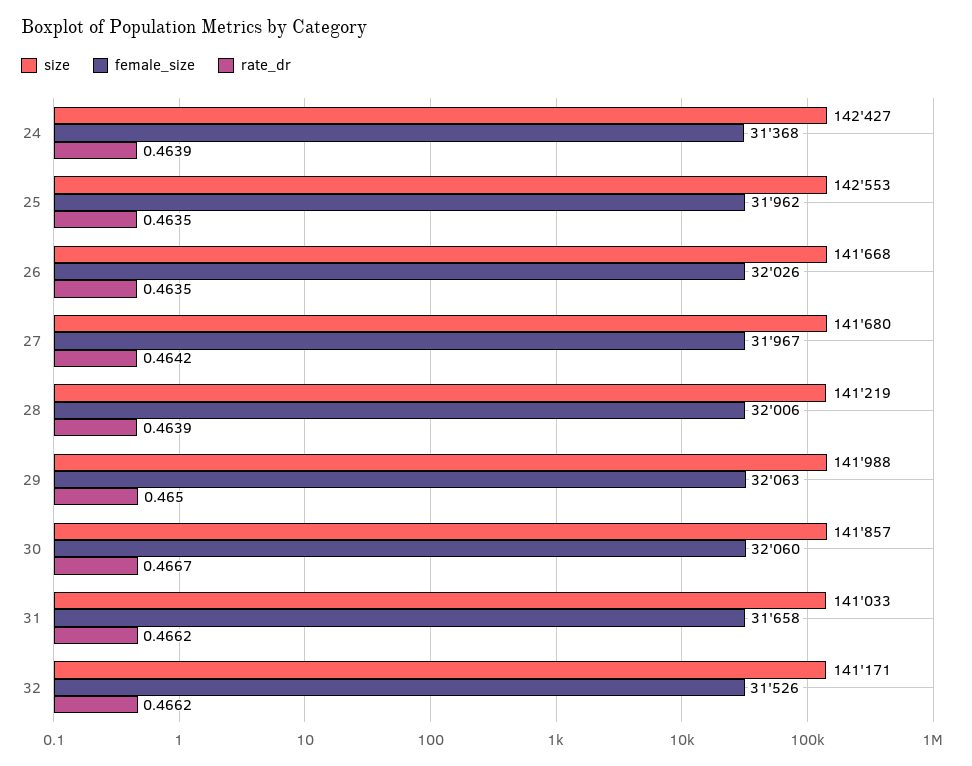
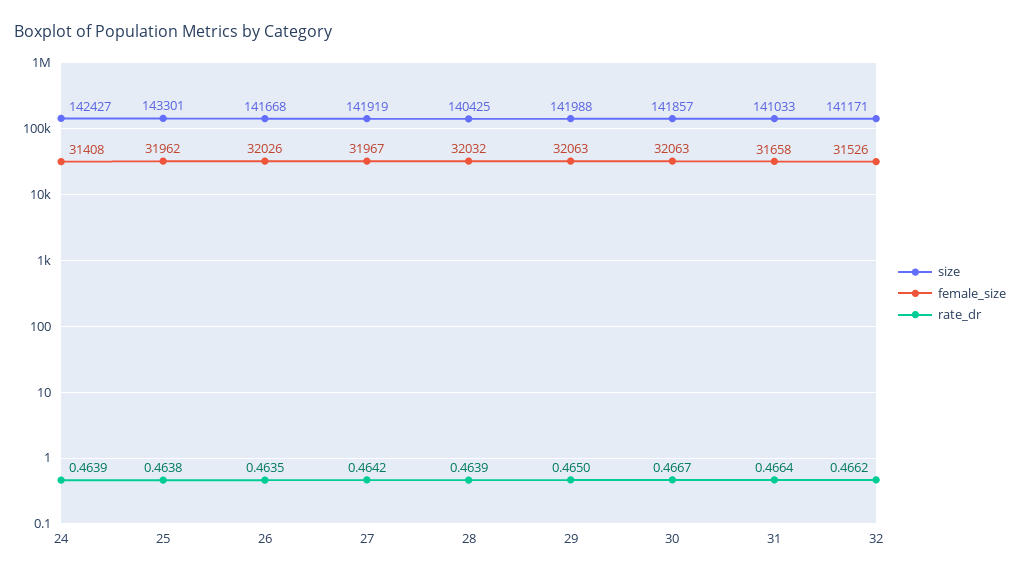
female_size, 24: 31368 -> 31408
size, 25: 142553 -> 143301
rate_dr, 25: 0.4635 -> 0.4638
size, 27: 141680 -> 141919
size, 28: 141219 -> 140425
female_size, 28: 32006 -> 32032
female_size, 30: 32060 -> 32063
rate_dr, 31: 0.4662 -> 0.4664

